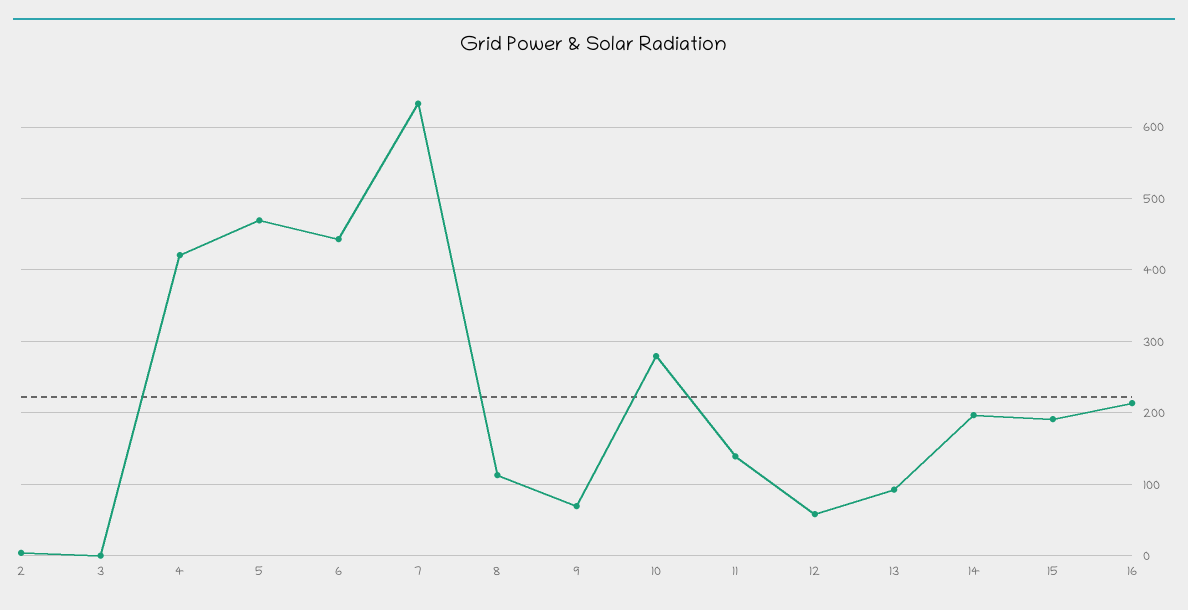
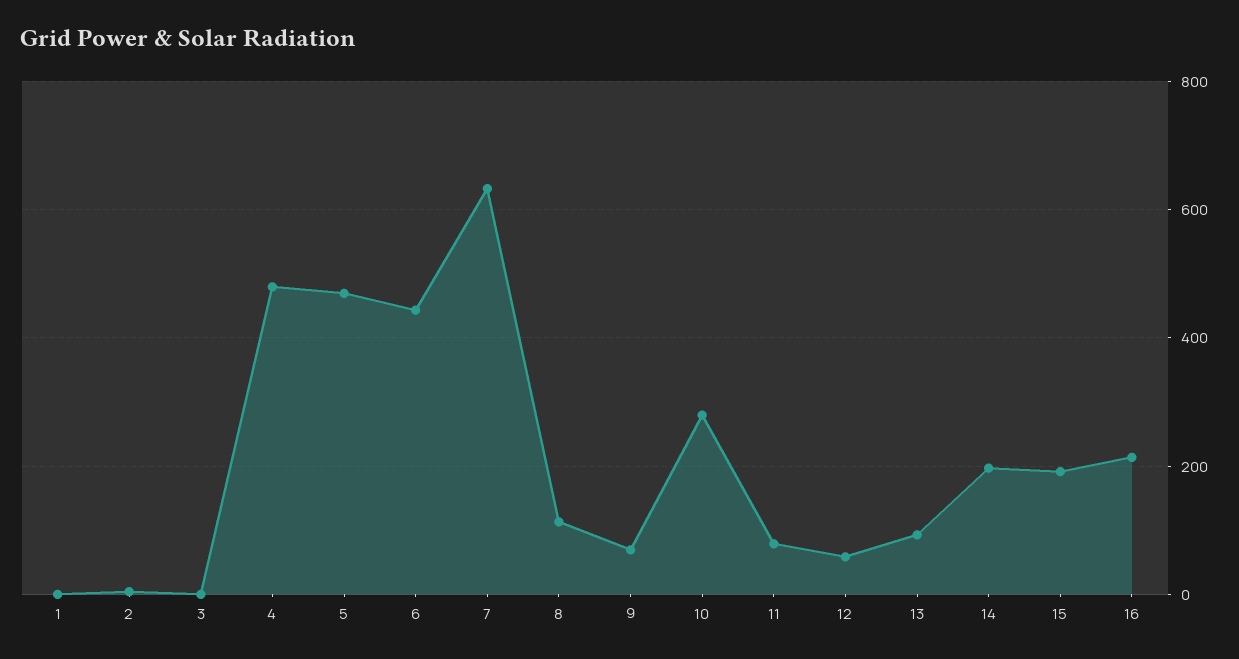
4: 420 -> 480
11: 140 -> 80
1: none -> 0

